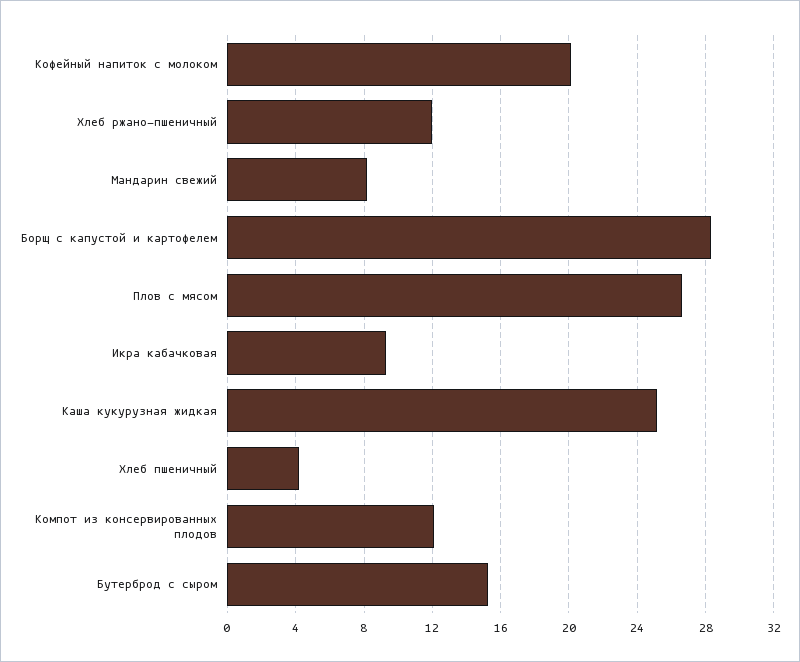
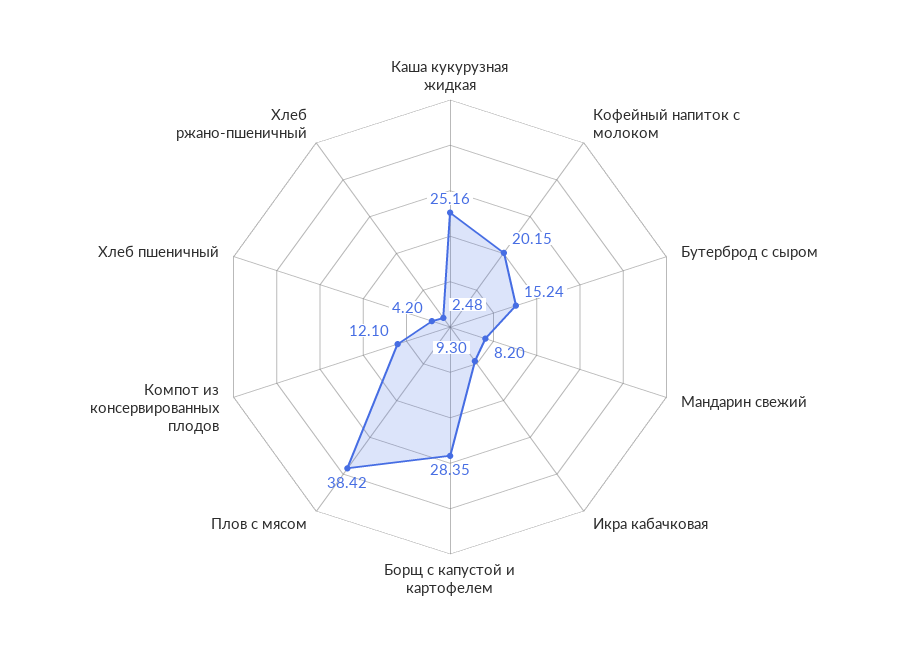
Хлеб ржано-пшеничный: 12 -> 2.48
Плов с мясом: 26.5 -> 38.42

